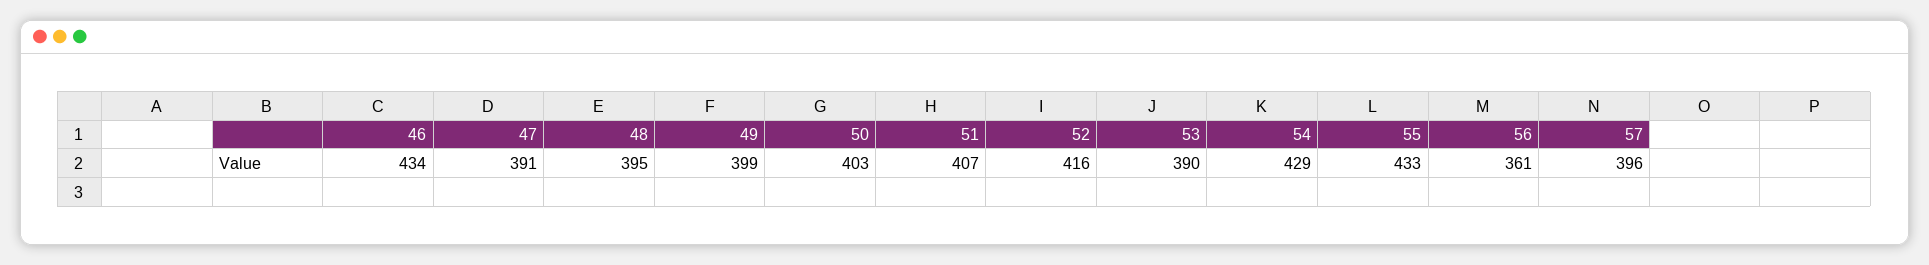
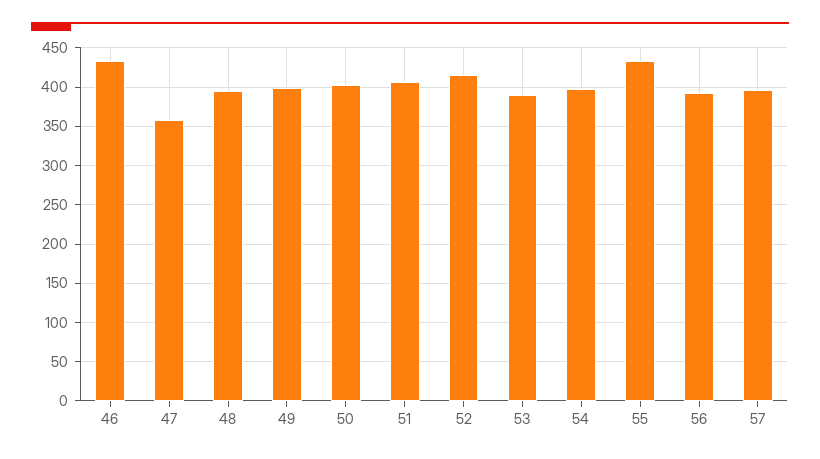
47: 391 -> 360
54: 429 -> 400
56: 361 -> 390

